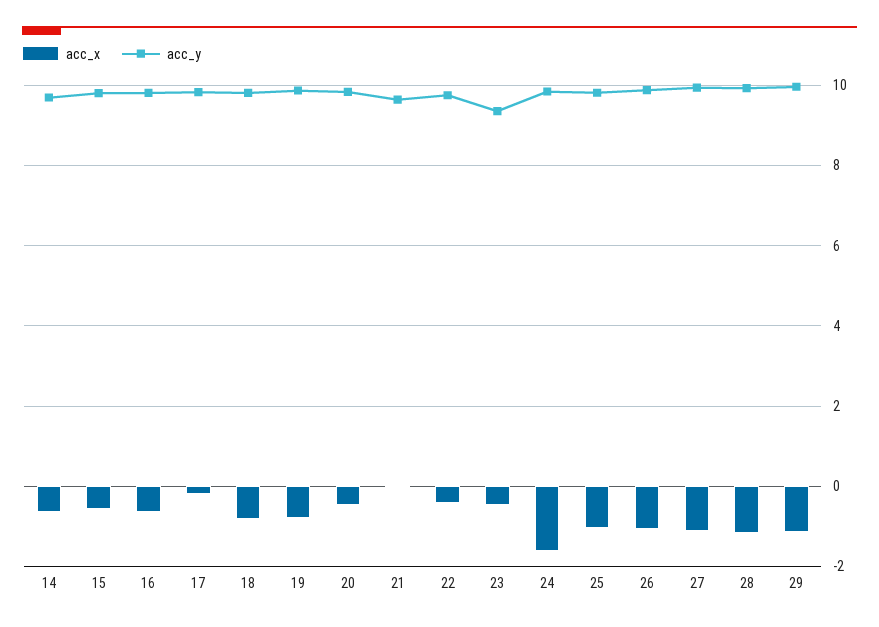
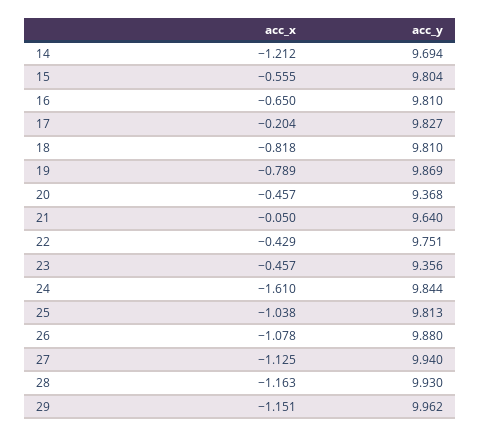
acc_x, 14: -0.6 -> -1.212
acc_y, 20: 9.8 -> 9.368

